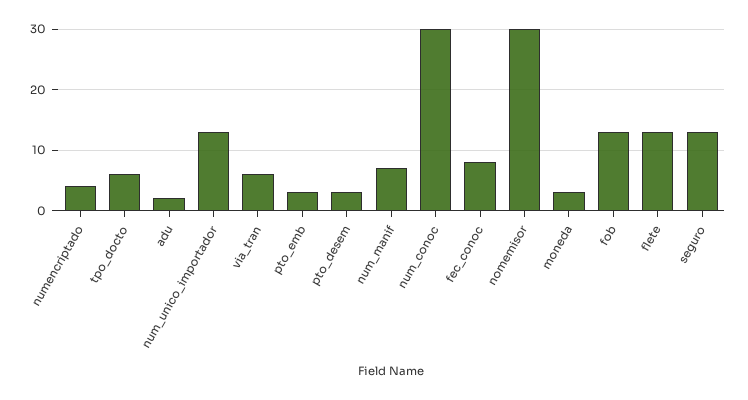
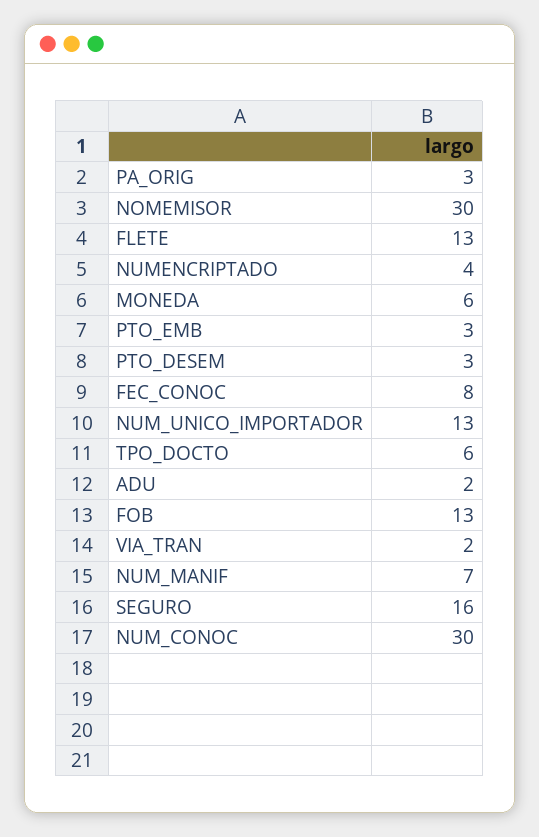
via_tran: 6 -> 2
moneda: 3 -> 6
seguro: 13 -> 16
PA_ORIG: none -> 3

